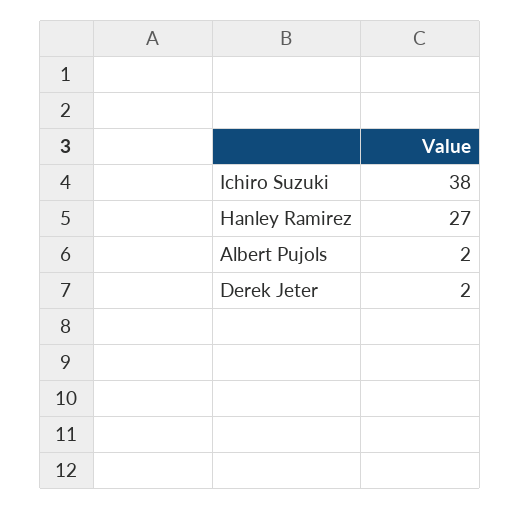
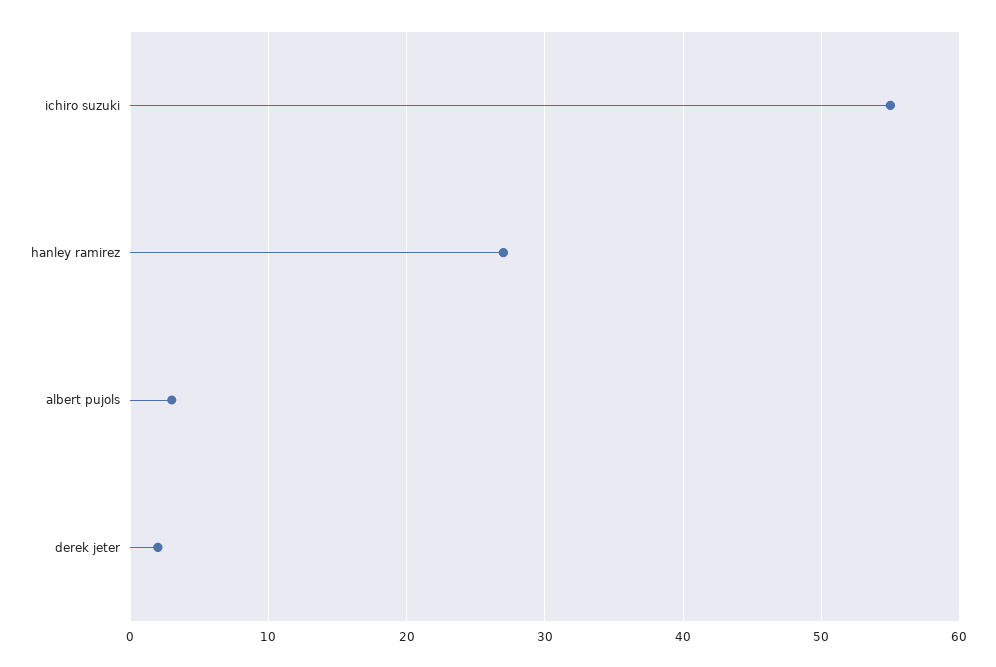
Ichiro Suzuki: 38 -> 55
Albert Pujols: 2 -> 3

